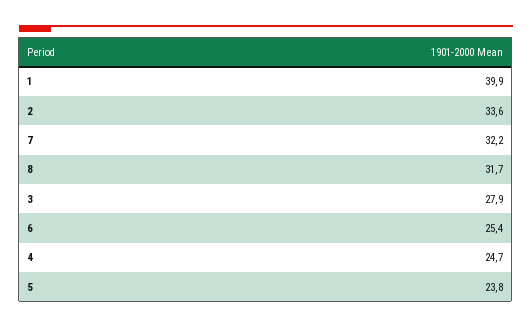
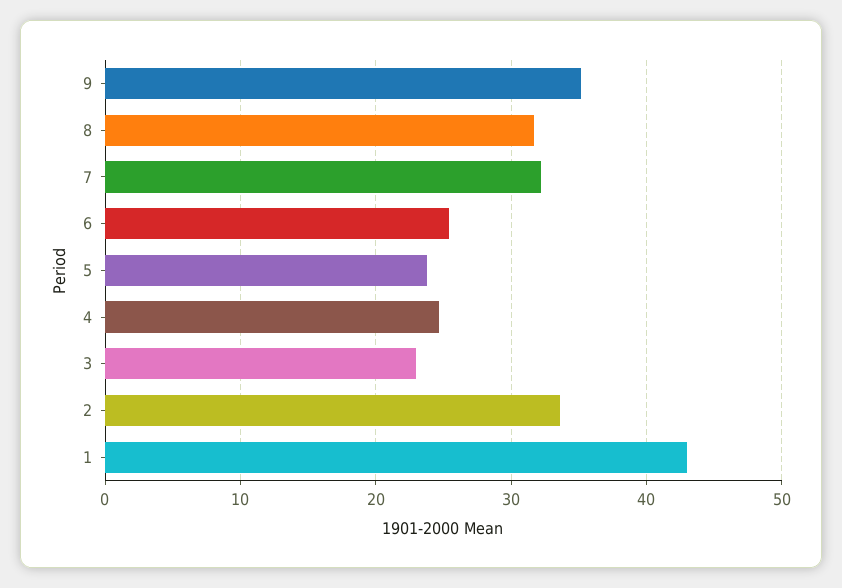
1: 39.9 -> 43
3: 27.9 -> 23
9: none -> 35

